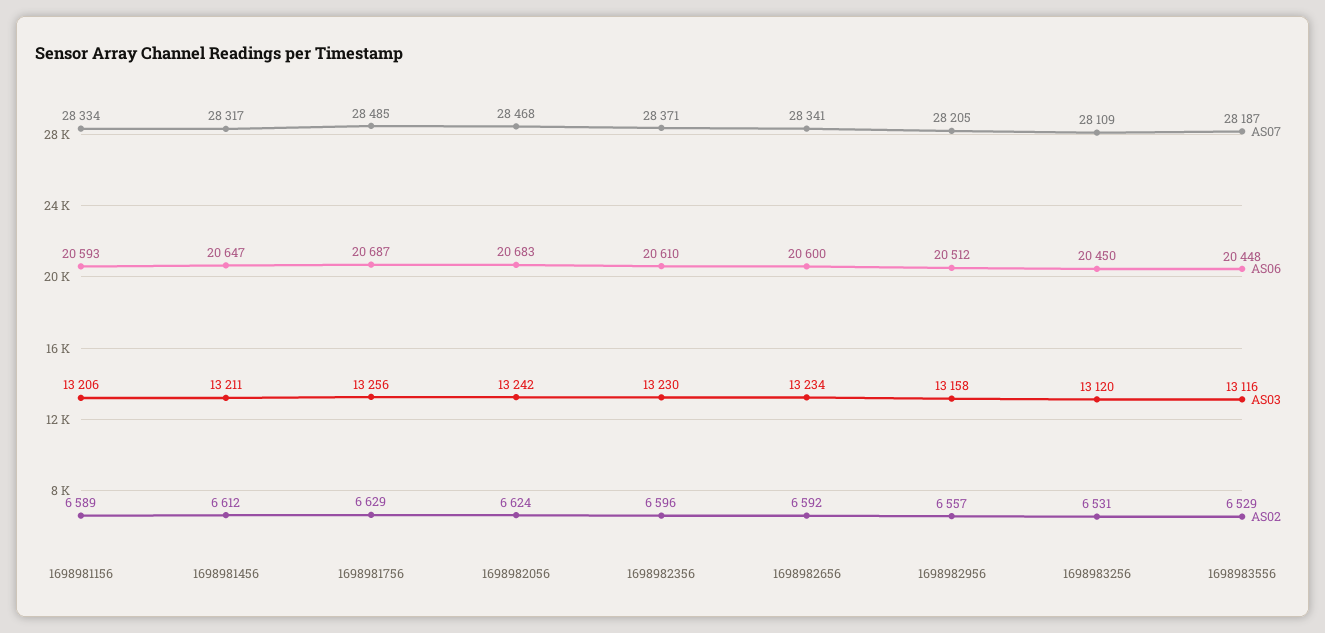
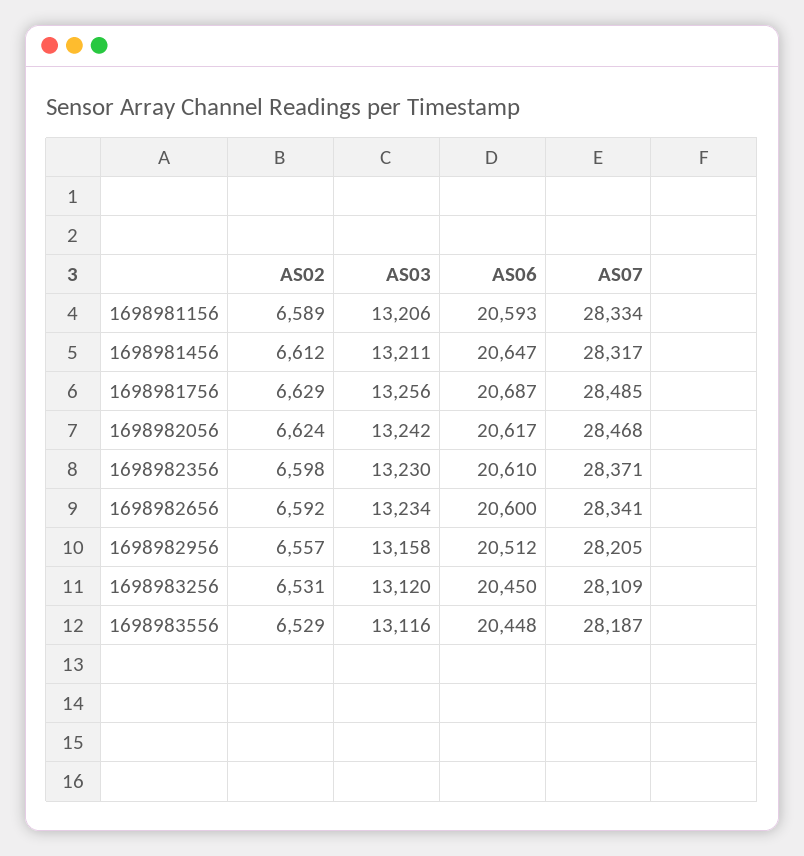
AS06, 1698982056: 20683 -> 20617
AS02, 1698982356: 6596 -> 6598

